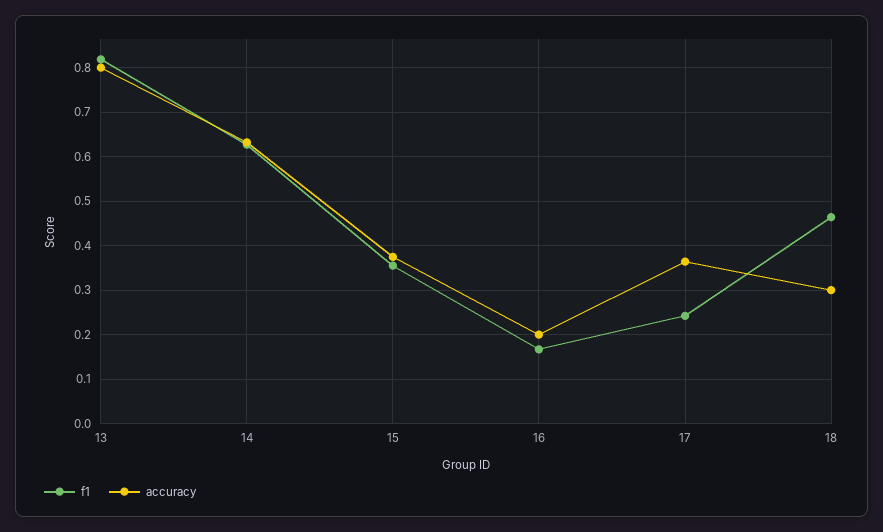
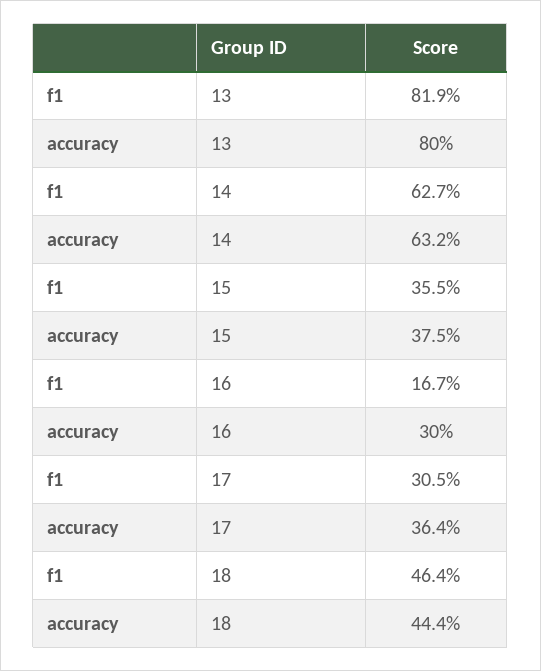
accuracy, 16: 0.2 -> 0.3
f1, 17: 0.24 -> 0.305
accuracy, 18: 0.3 -> 0.444

